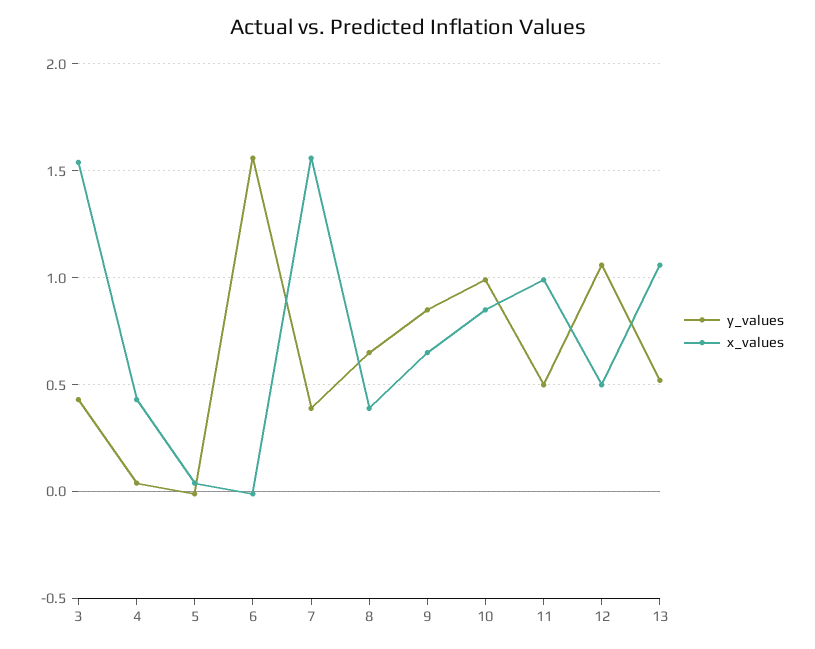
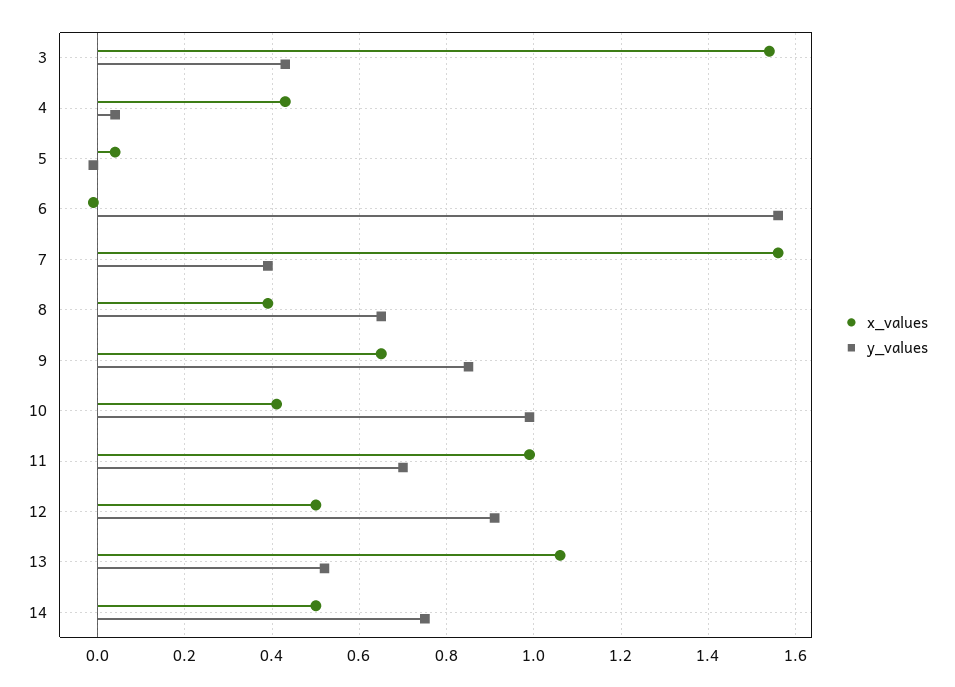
x_values, 10: 0.85 -> 0.4
y_values, 11: 0.5 -> 0.7
y_values, 12: 1.05 -> 0.9
x_values, 14: none -> 0.5
y_values, 14: none -> 0.75

